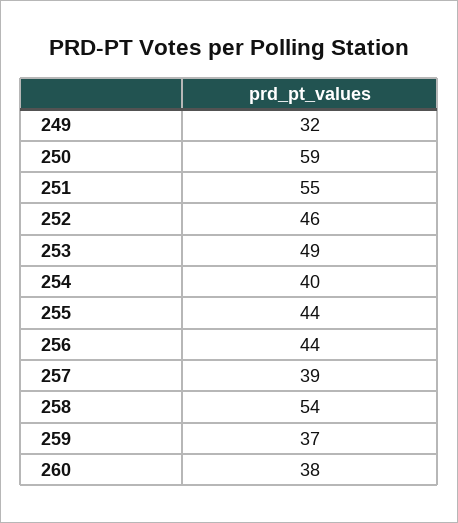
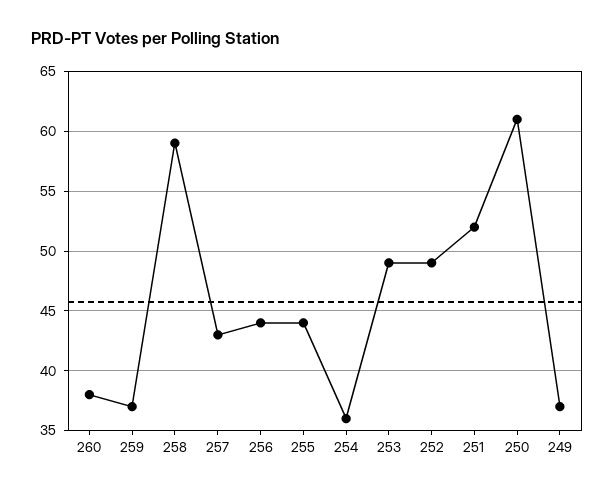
249: 32 -> 37
250: 59 -> 61
251: 55 -> 52
252: 46 -> 49
254: 40 -> 36
257: 39 -> 43
258: 54 -> 59

